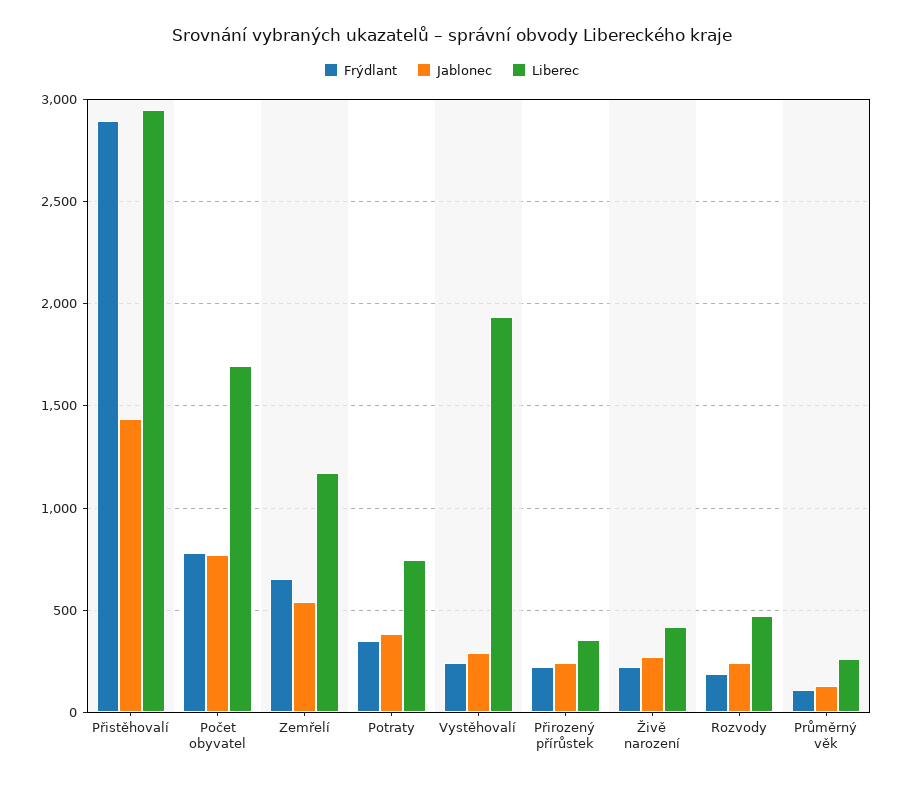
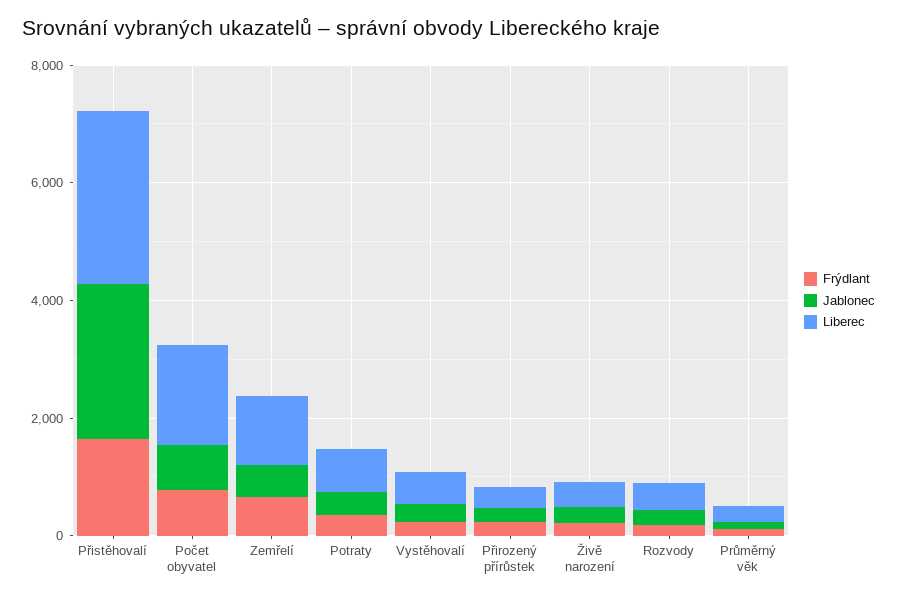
Frýdlant, Přistěhovalí: 2900 -> 1500
Jablonec, Přistěhovalí: 1450 -> 2500
Liberec, Vystěhovalí: 1950 -> 500

